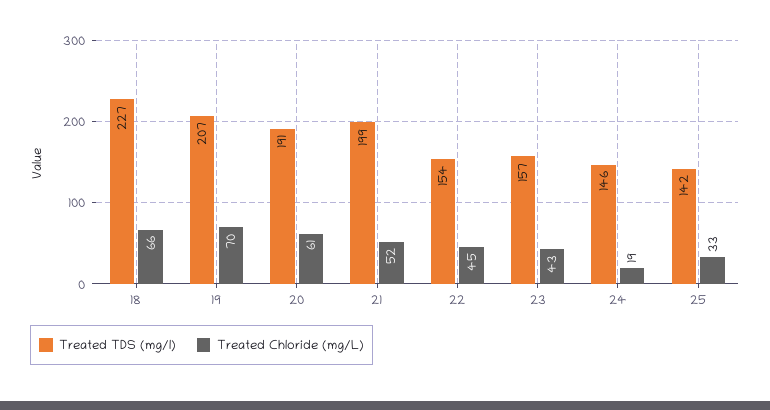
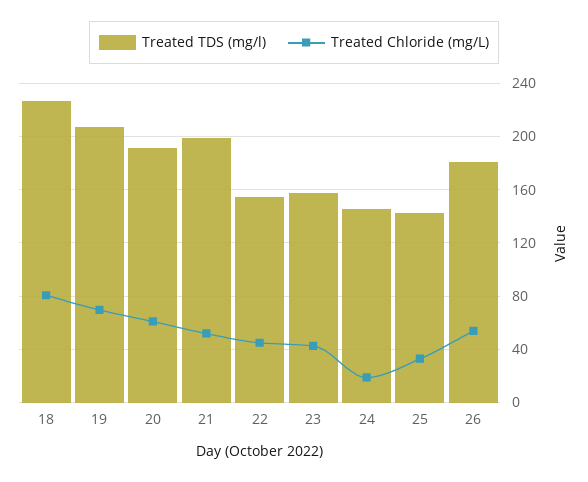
Treated Chloride (mg/L), 18: 66 -> 80
Treated TDS (mg/l), 26: none -> 180
Treated Chloride (mg/L), 26: none -> 55

